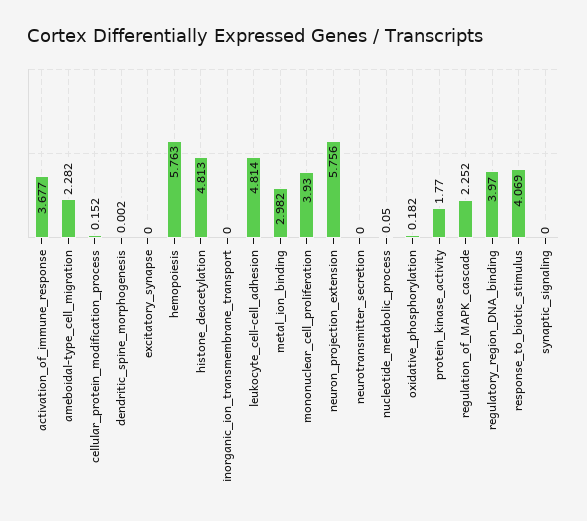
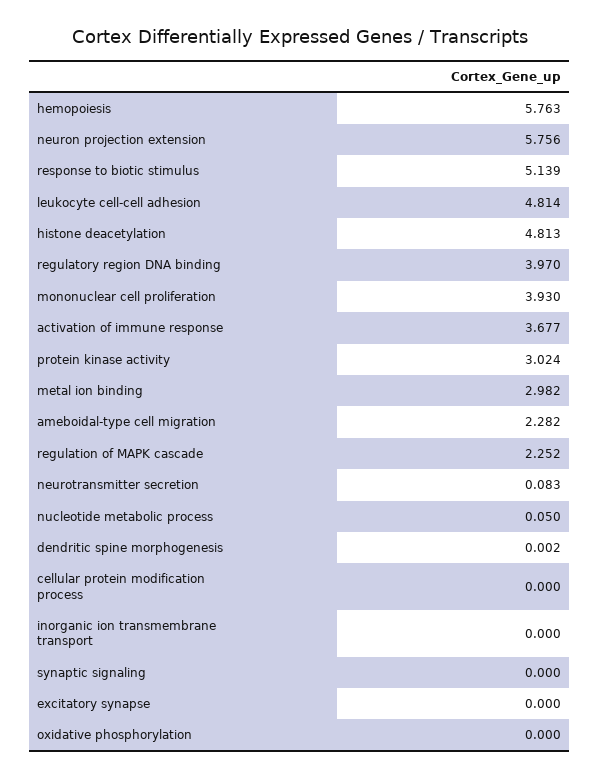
cellular_protein_modification_process: 0.152 -> 0
neurotransmitter_secretion: 0 -> 0.083
oxidative_phosphorylation: 0.182 -> 0
protein_kinase_activity: 1.77 -> 3.024
response_to_biotic_stimulus: 4.069 -> 5.139

